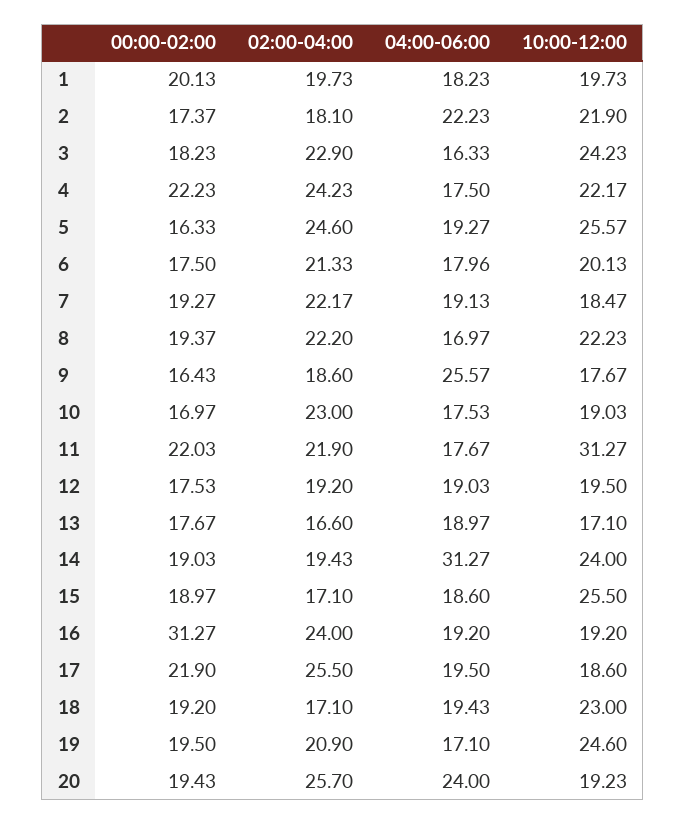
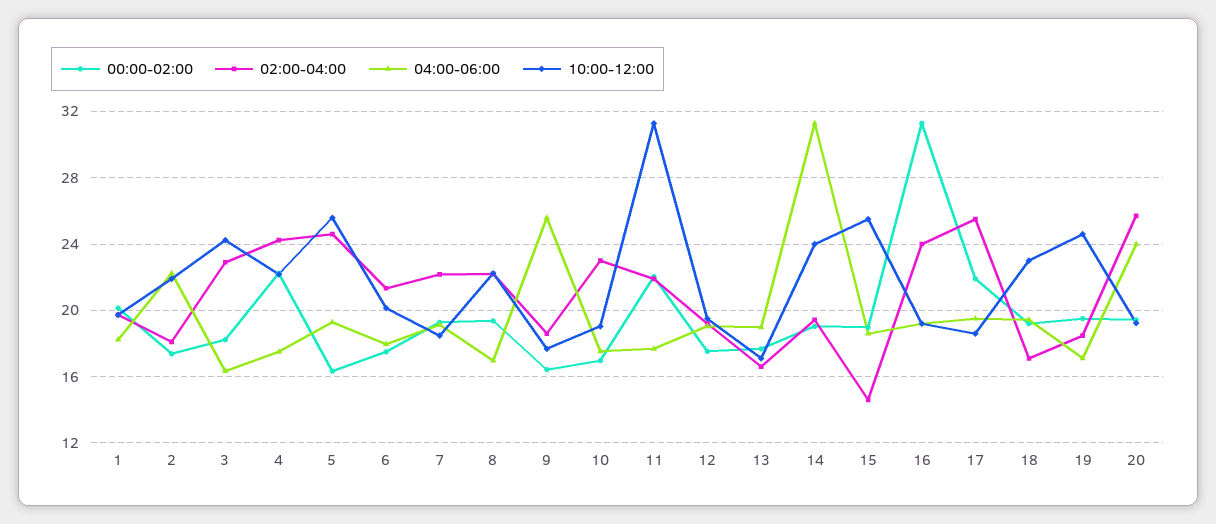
02:00-04:00, 15: 17.1 -> 14.5
02:00-04:00, 19: 20.9 -> 18.5

